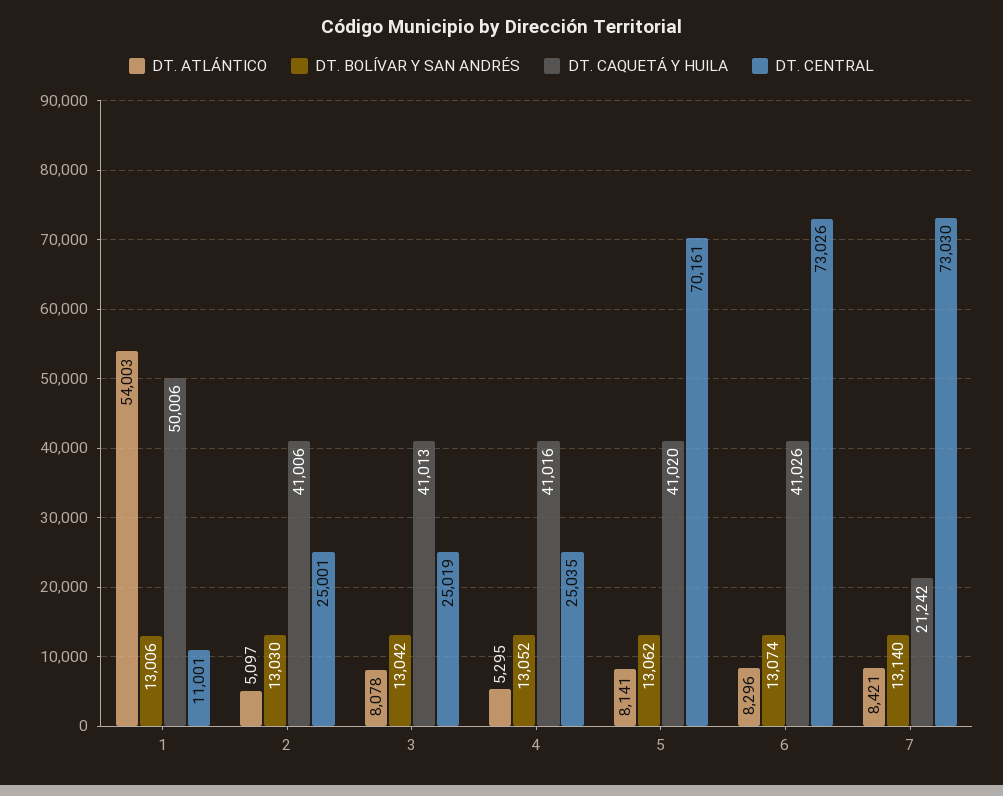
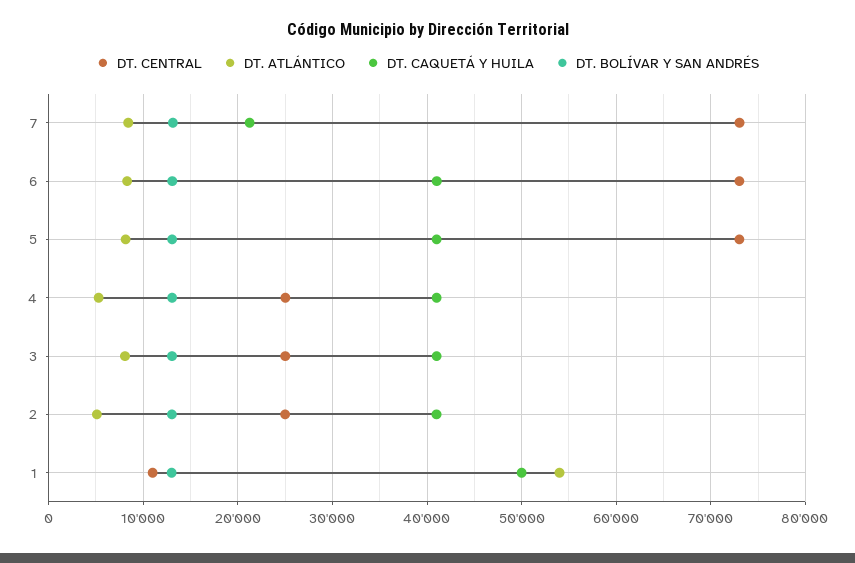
DT. CENTRAL, 5: 70161 -> 73000

